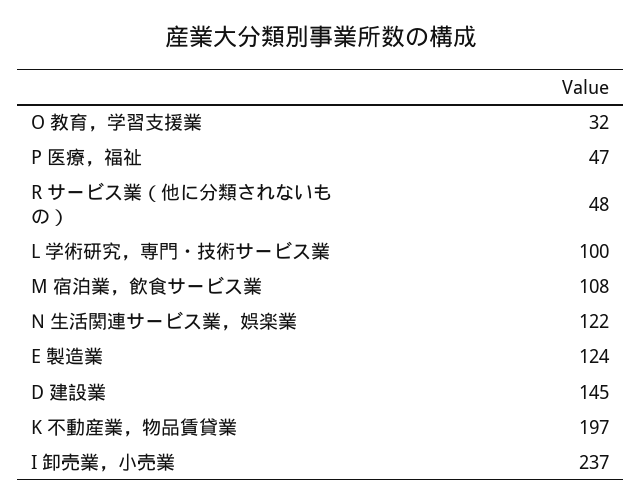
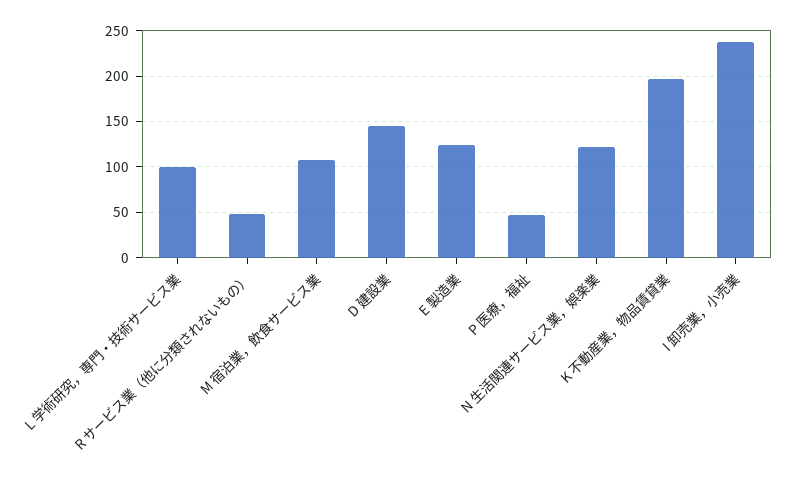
O 教育，学習支援業: 32 -> none

